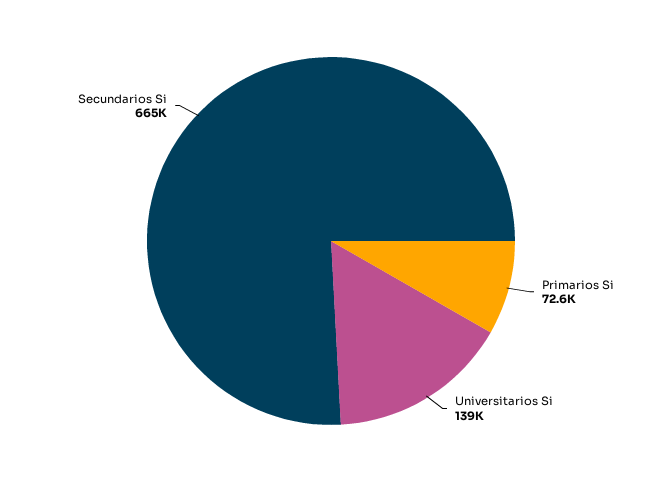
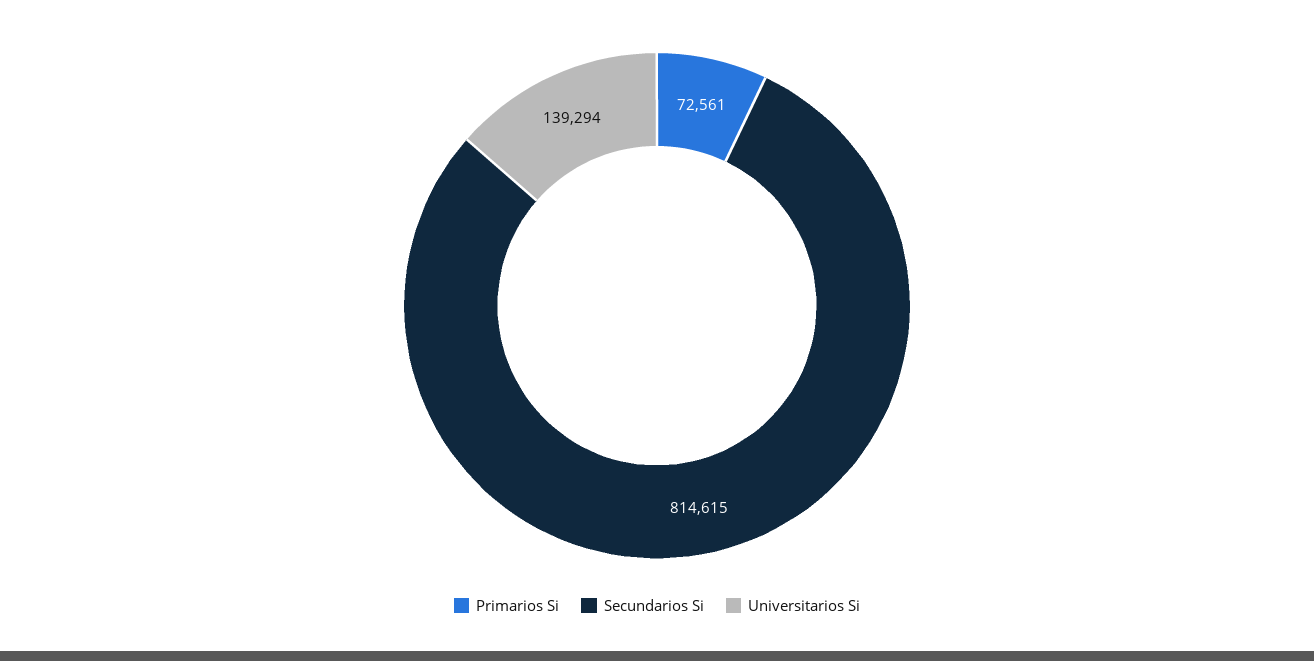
Secundarios Si: 665000 -> 814615

